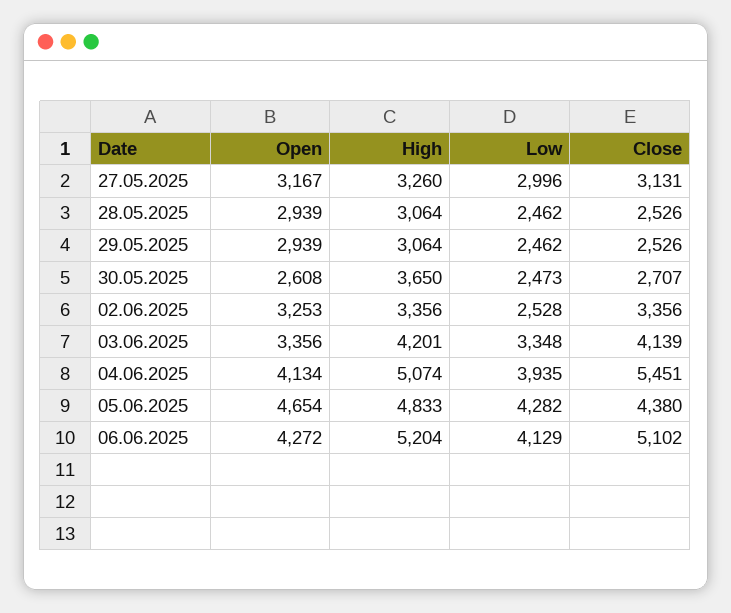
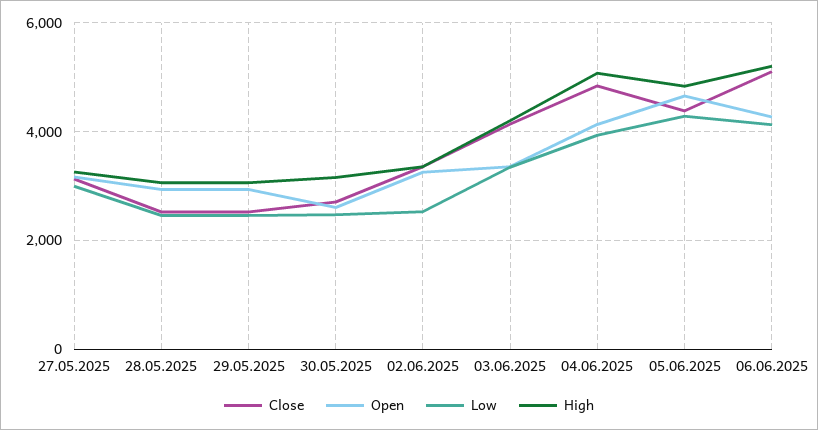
High, 30.05.2025: 3650 -> 3200
Close, 04.06.2025: 5451 -> 4800

